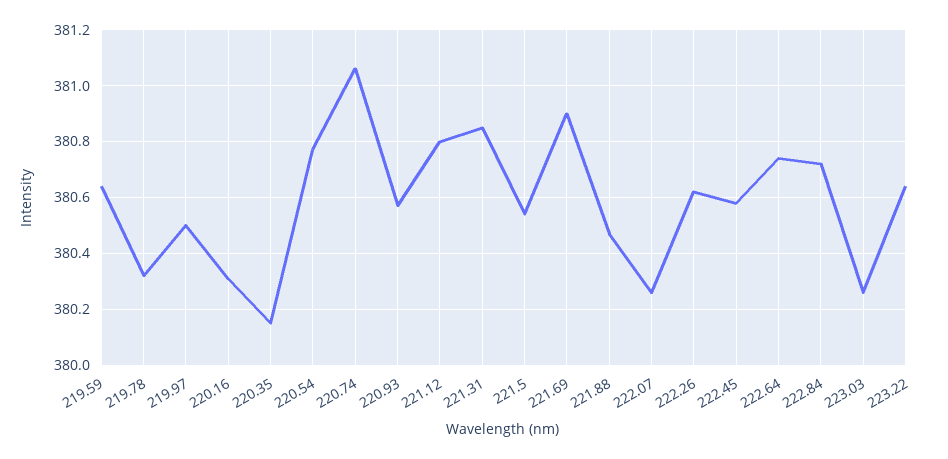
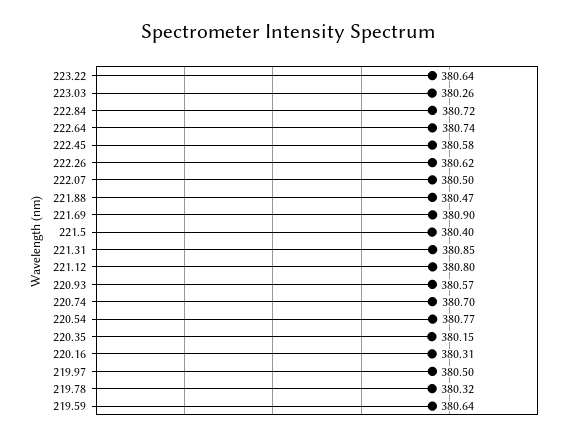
220.74: 381.05 -> 380.7
221.5: 380.55 -> 380.4
222.07: 380.25 -> 380.5

